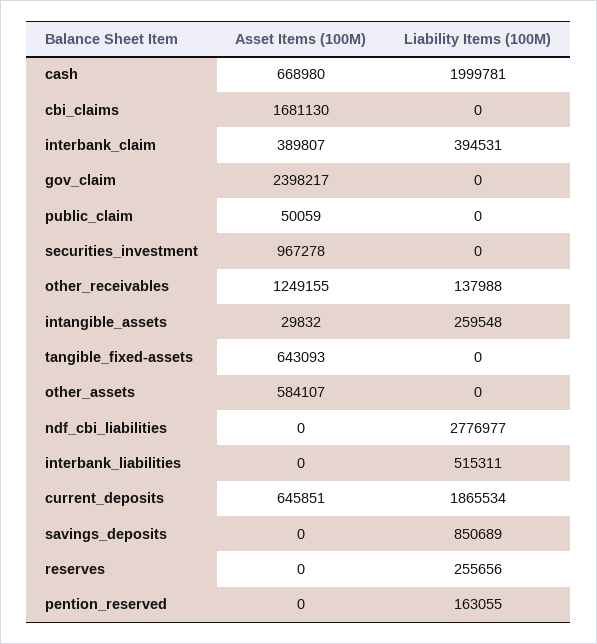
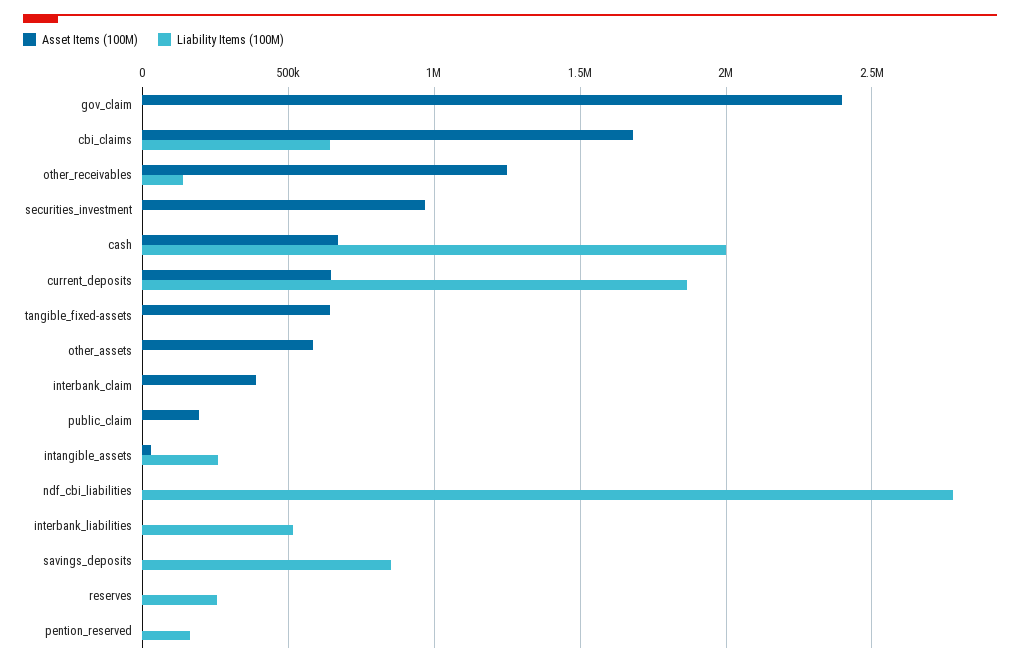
Liability Items (100M), cbi_claims: 0 -> 650000
Liability Items (100M), interbank_claim: 394531 -> 0
Asset Items (100M), public_claim: 50059 -> 200000

